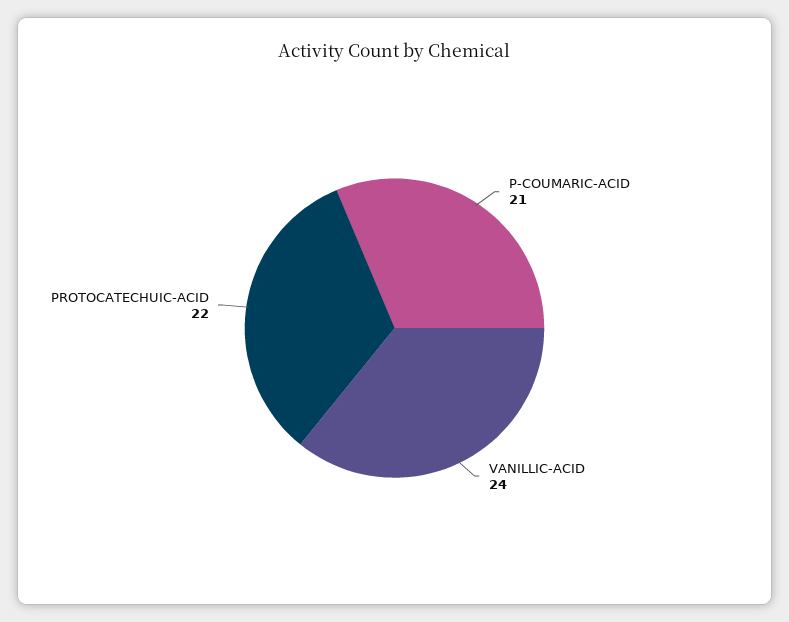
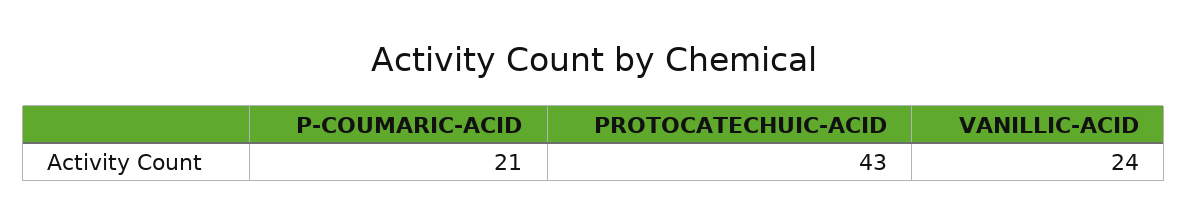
PROTOCATECHUIC-ACID: 22 -> 43

